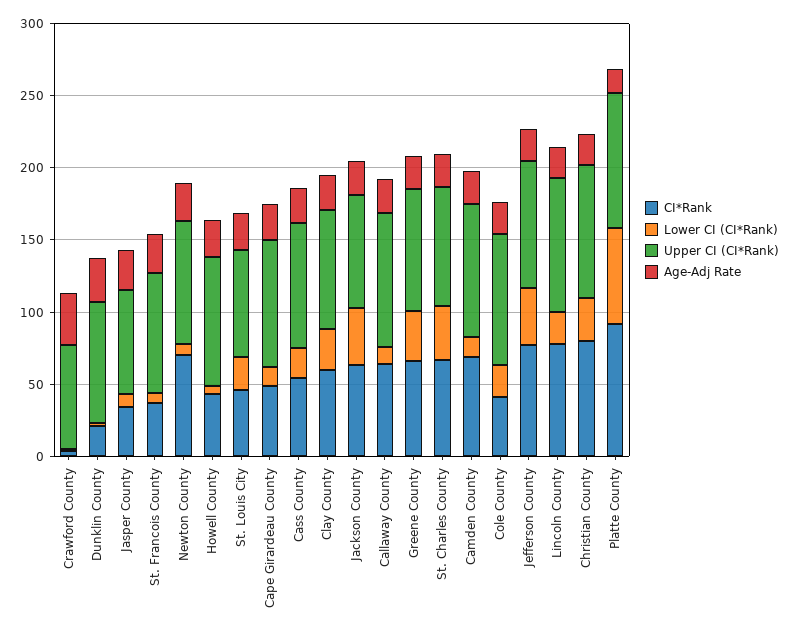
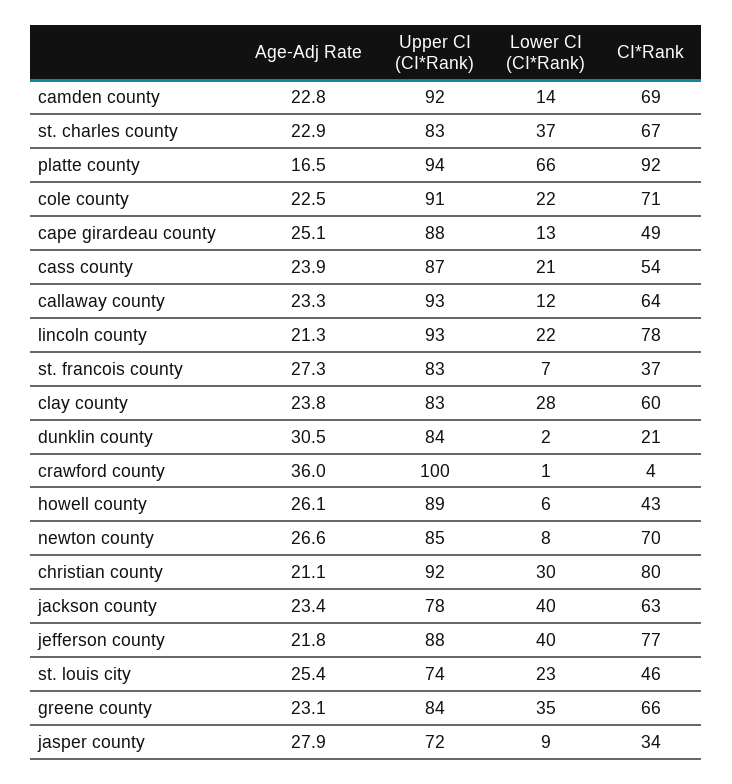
Upper CI (CI*Rank), Crawford County: 70 -> 100
CI*Rank, Cole County: 40 -> 71

